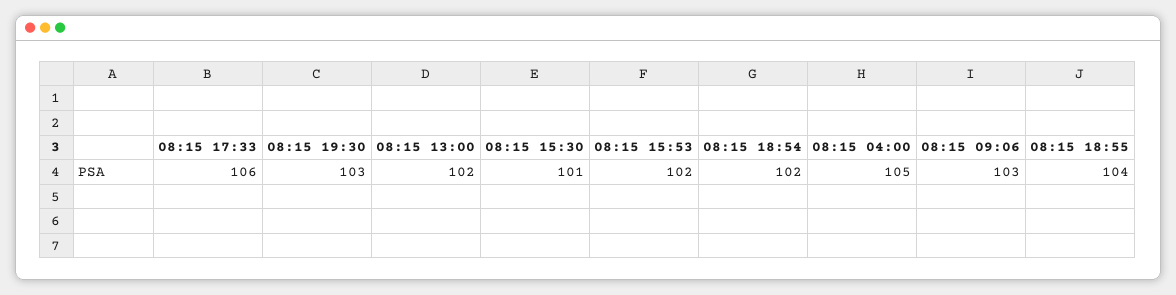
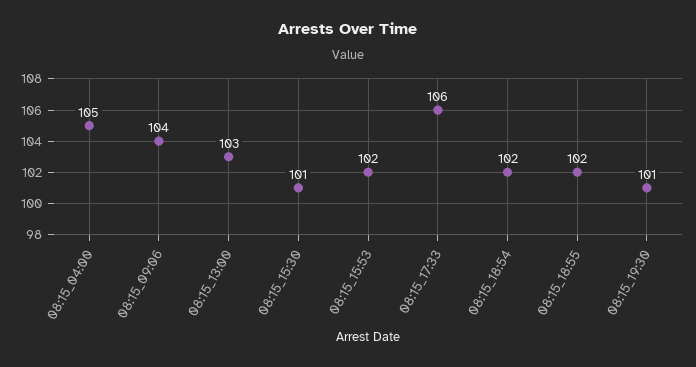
08:15 19:30: 103 -> 101
08:15 13:00: 102 -> 103
08:15 09:06: 103 -> 104
08:15 18:55: 104 -> 102

